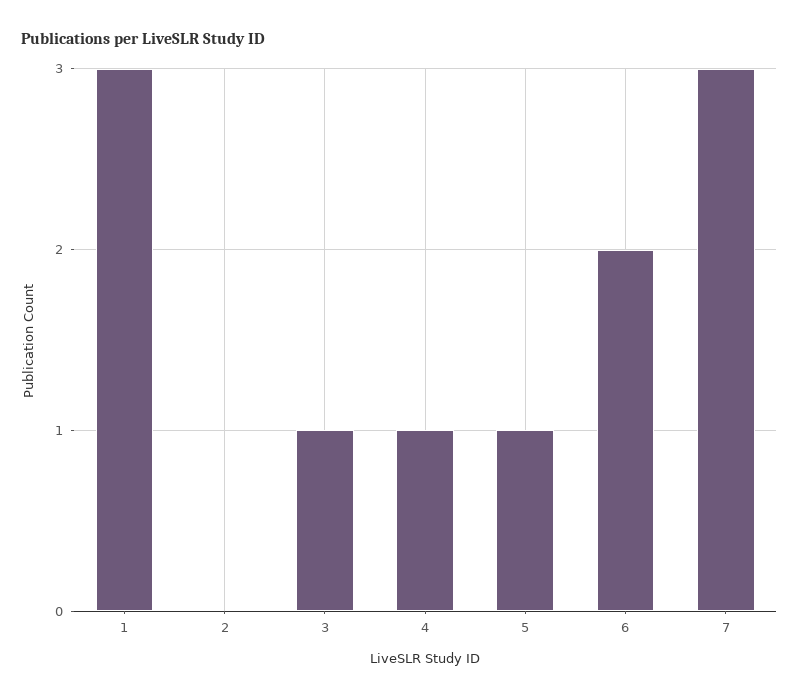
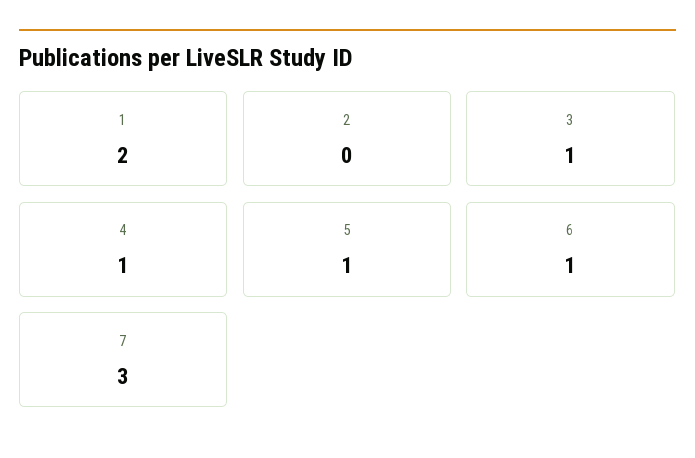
1: 3 -> 2
6: 2 -> 1

